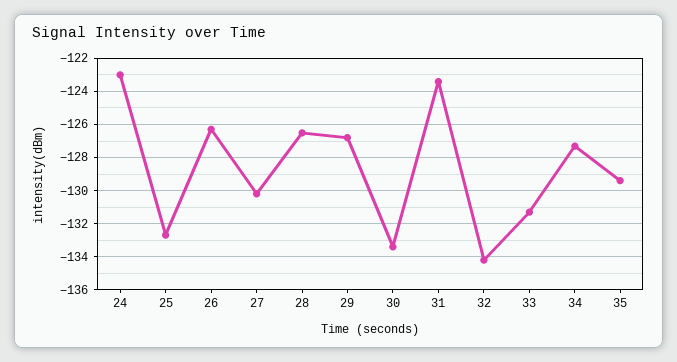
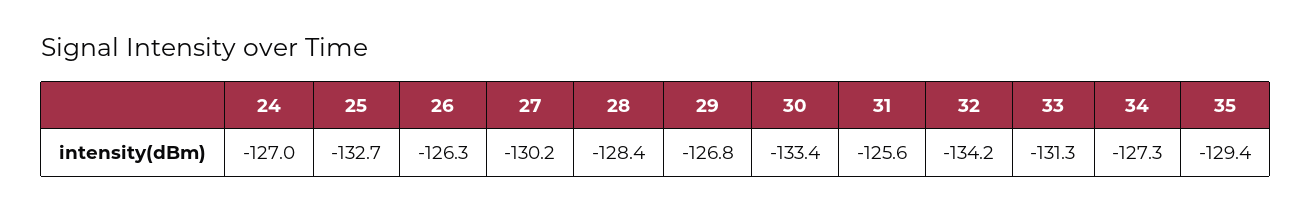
24: -123 -> -127
28: -126.5 -> -128.4
31: -123.5 -> -125.6

